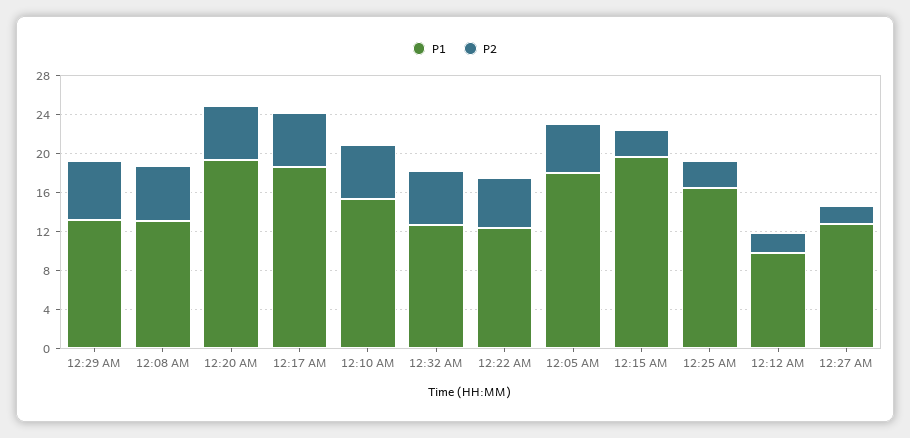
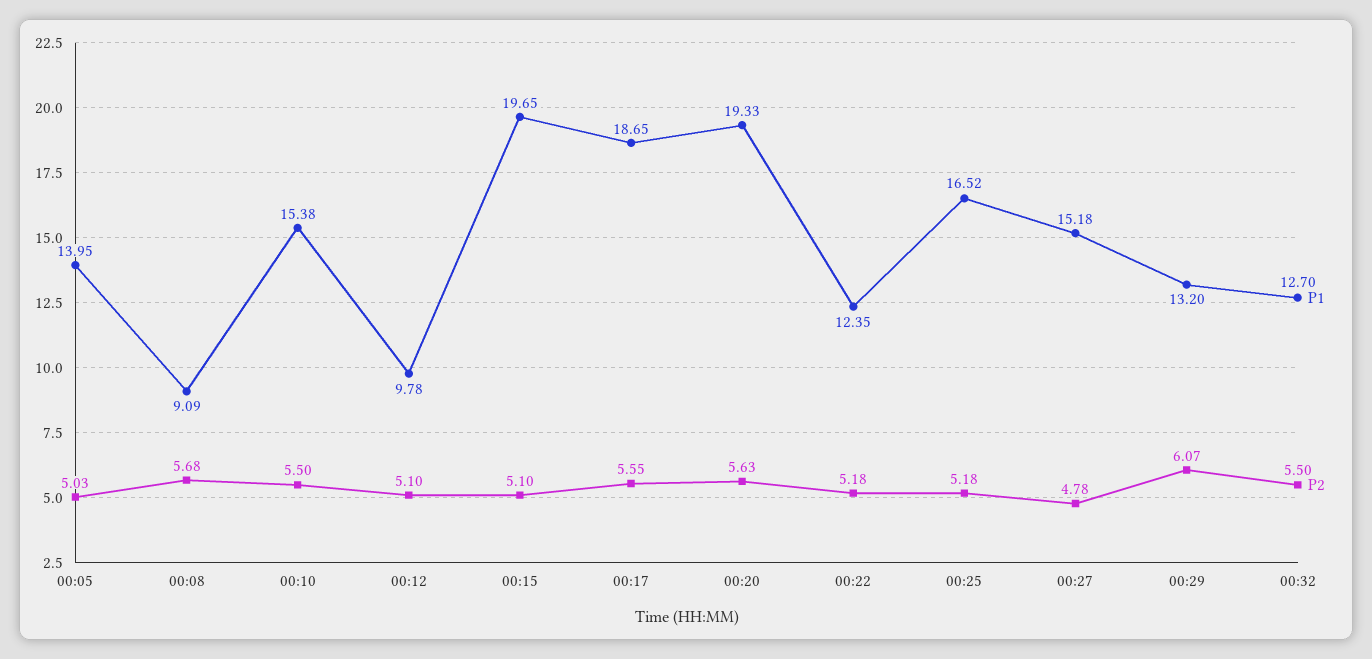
P1, 12:08 AM: 13 -> 9.09
P1, 12:05 AM: 18 -> 13.95
P2, 12:15 AM: 3 -> 5.1
P2, 12:25 AM: 3 -> 5.18
P2, 12:12 AM: 2 -> 5.1
P1, 12:27 AM: 13 -> 15.18
P2, 12:27 AM: 2 -> 4.78

